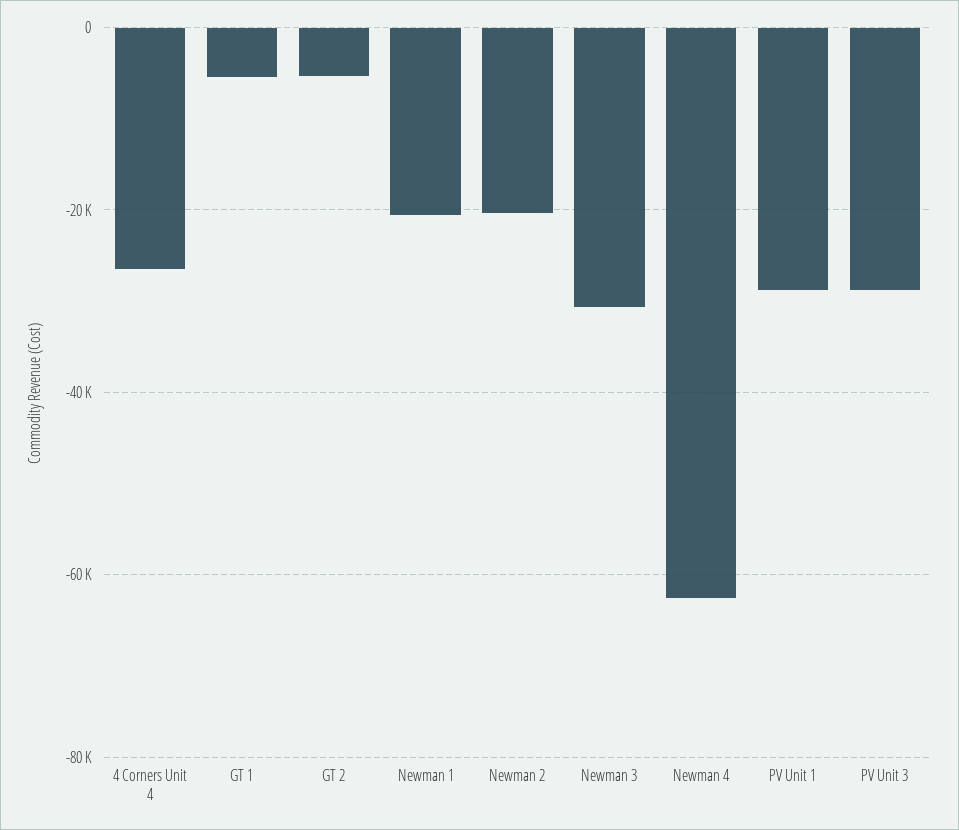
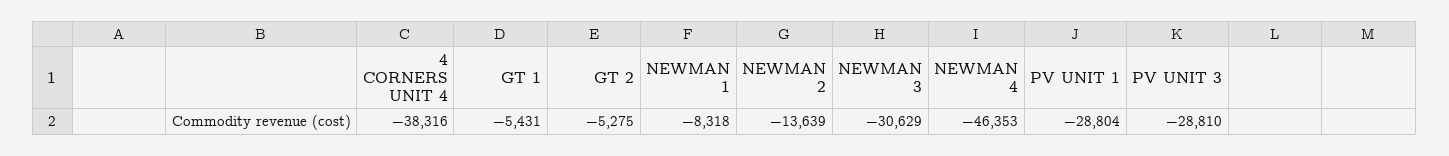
4 Corners Unit 4: -26000 -> -38316
Newman 1: -20000 -> -8318
Newman 2: -20000 -> -13639
Newman 4: -62000 -> -46353

